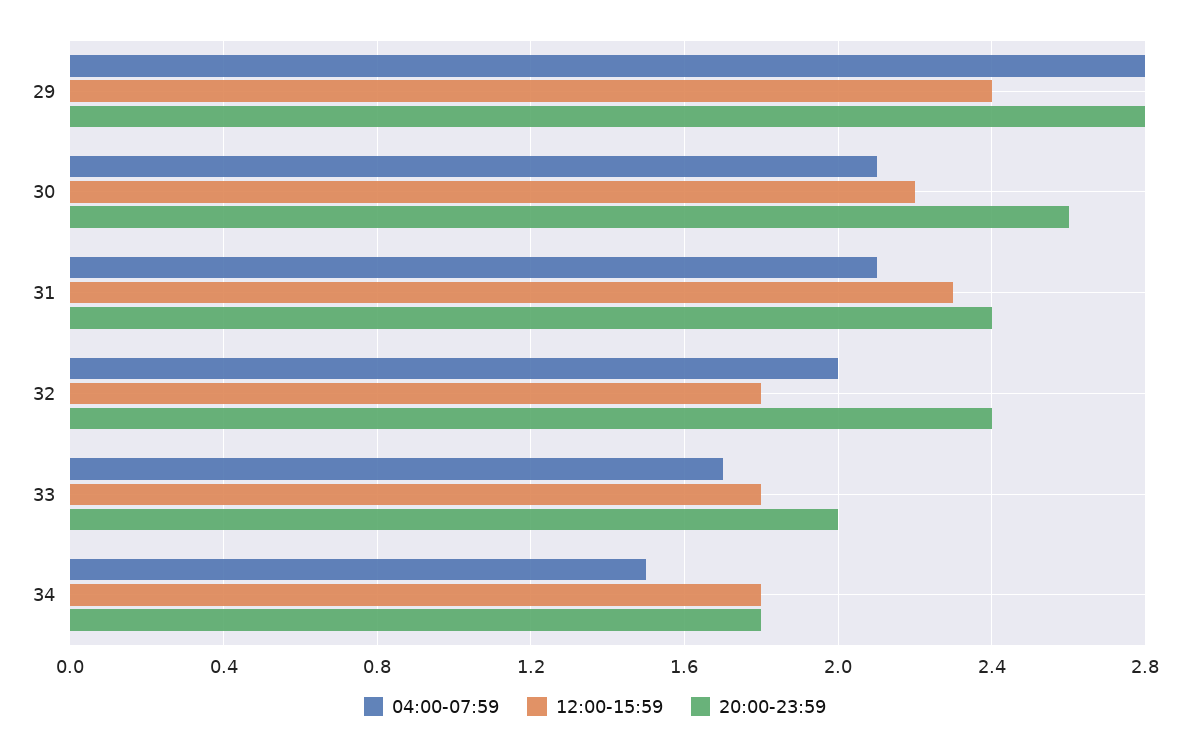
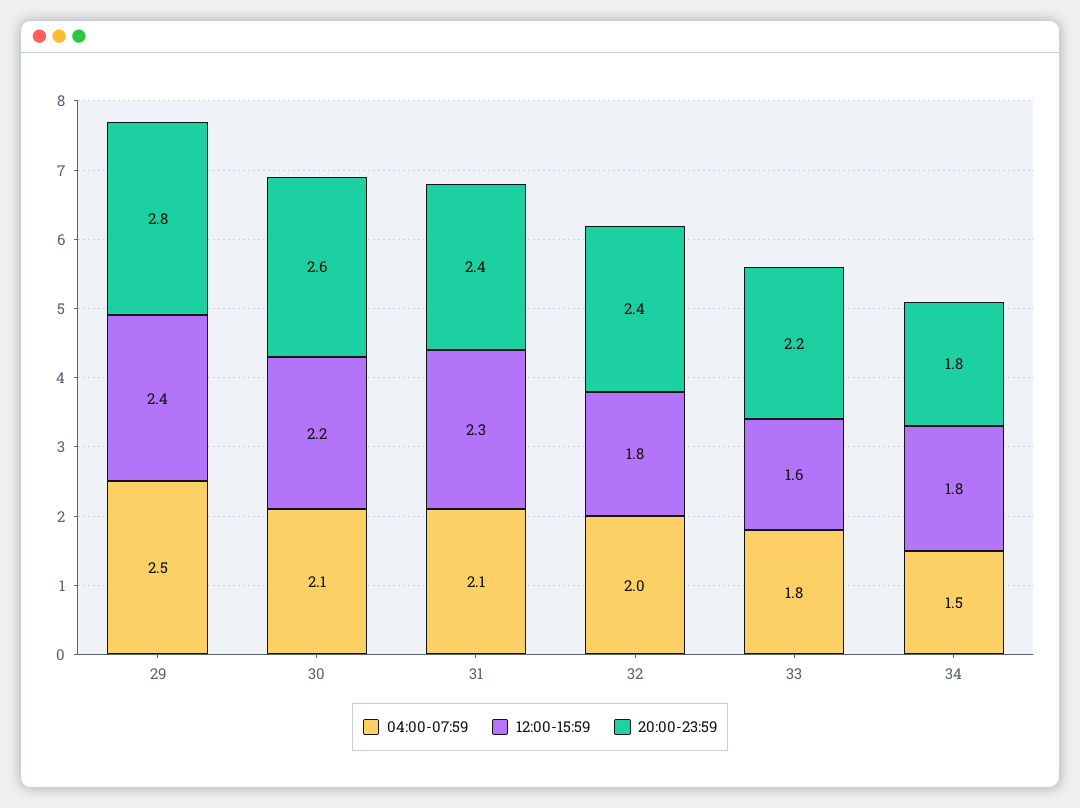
04:00-07:59, 29: 2.8 -> 2.5
04:00-07:59, 33: 1.7 -> 1.8
12:00-15:59, 33: 1.8 -> 1.6
20:00-23:59, 33: 2 -> 2.2

